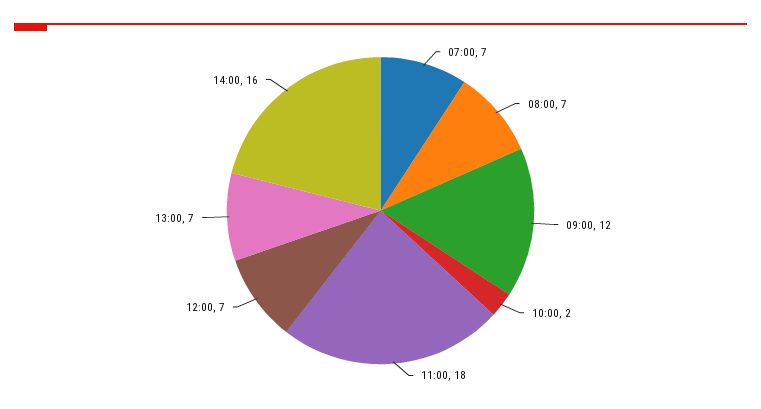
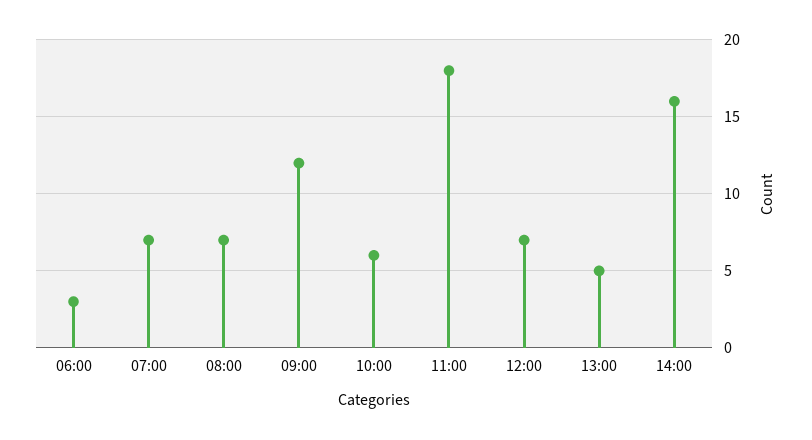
10:00: 2 -> 6
13:00: 7 -> 5
06:00: none -> 3

